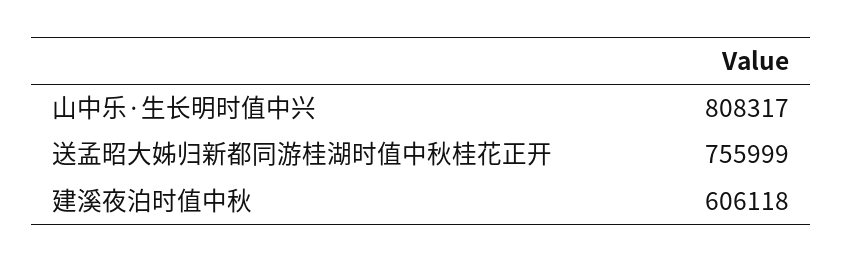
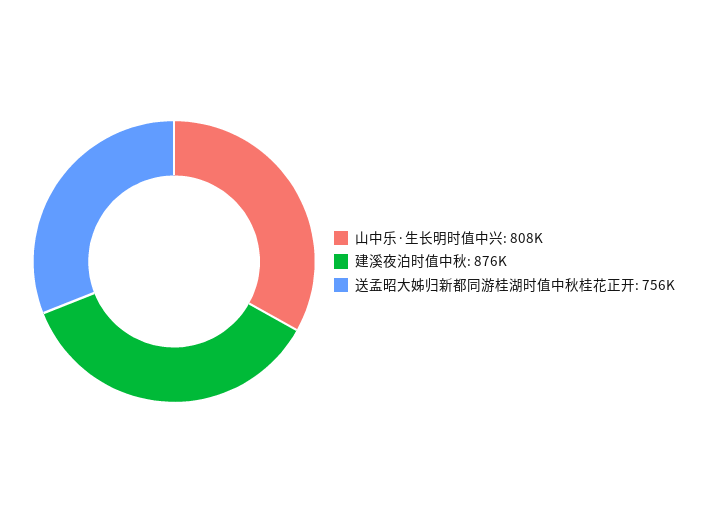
建溪夜泊时值中秋: 606118 -> 876000

